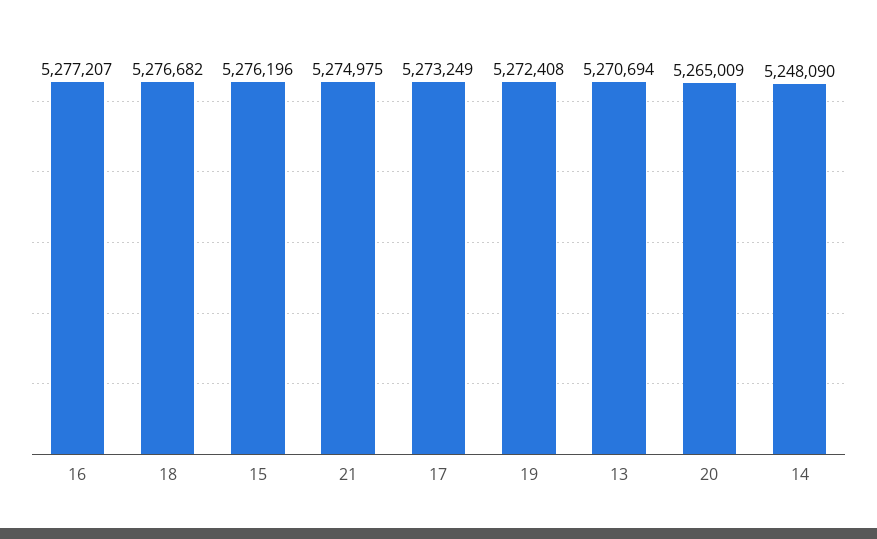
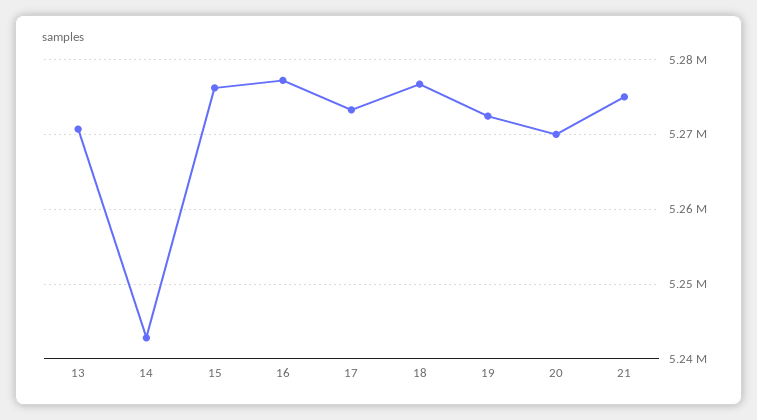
20: 5265009 -> 5270000
14: 5248090 -> 5243000

